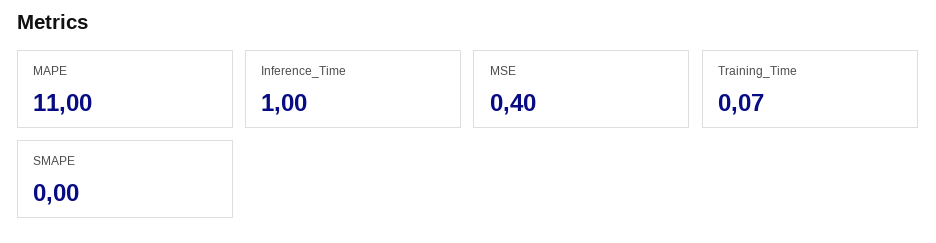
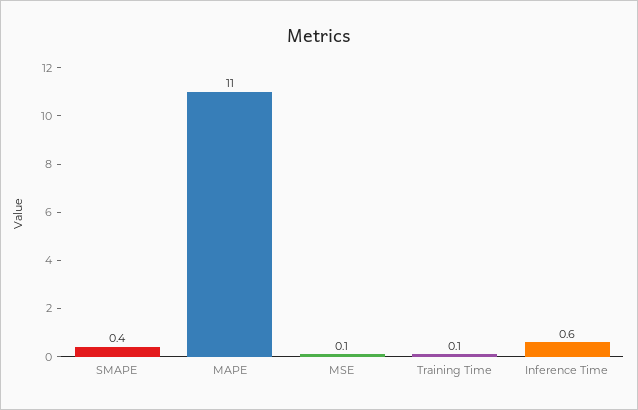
Inference_Time: 1 -> 0.6
MSE: 0.4 -> 0.1
SMAPE: 0 -> 0.4

